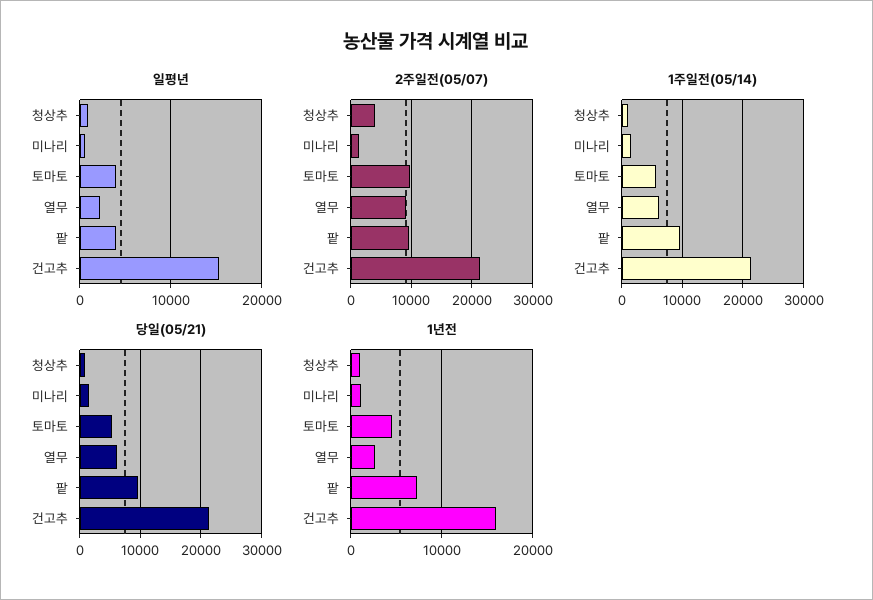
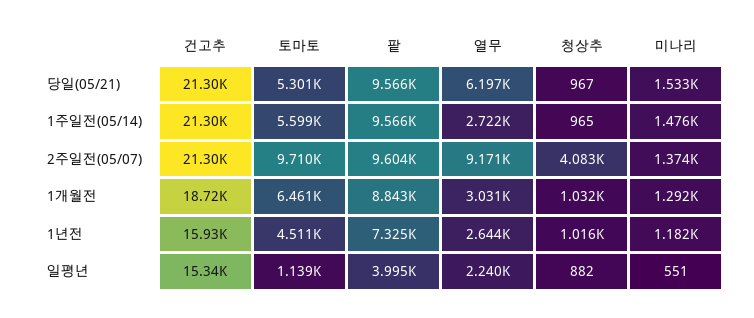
일평년, 토마토: 4000 -> 1139
1주일전(05/14), 열무: 6000 -> 2722
1개월전, 건고추: none -> 18720
1개월전, 토마토: none -> 6461
1개월전, 팥: none -> 8843
1개월전, 열무: none -> 3031
1개월전, 청상추: none -> 1032
1개월전, 미나리: none -> 1292

